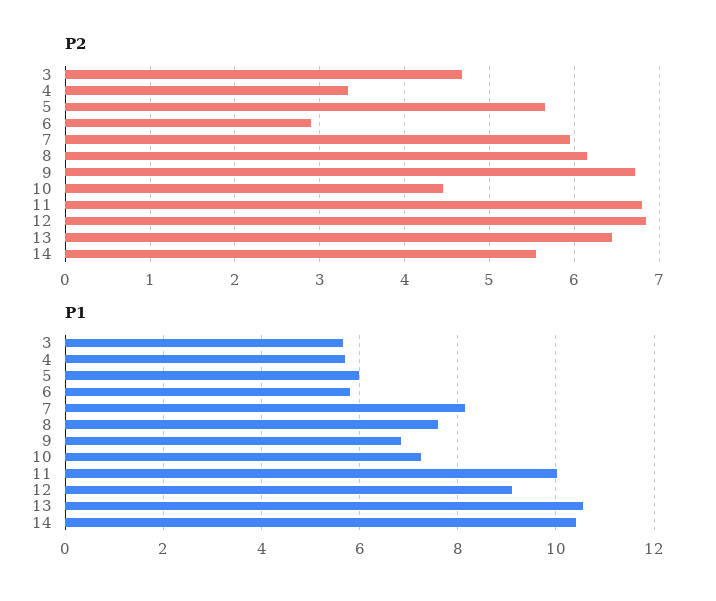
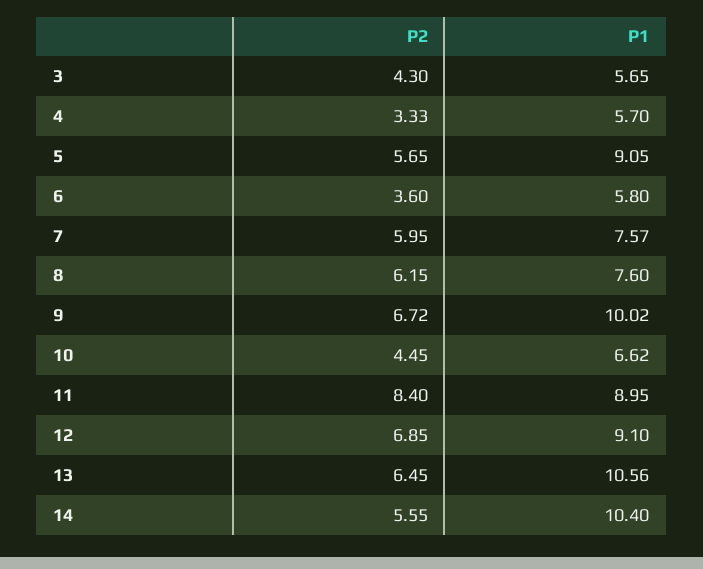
P2, 3: 4.7 -> 4.3
P2, 6: 2.9 -> 3.6
P2, 11: 6.8 -> 8.4
P1, 5: 6 -> 9.05
P1, 7: 8.2 -> 7.57
P1, 9: 6.8 -> 10.02
P1, 10: 7.2 -> 6.62
P1, 11: 10 -> 8.95

